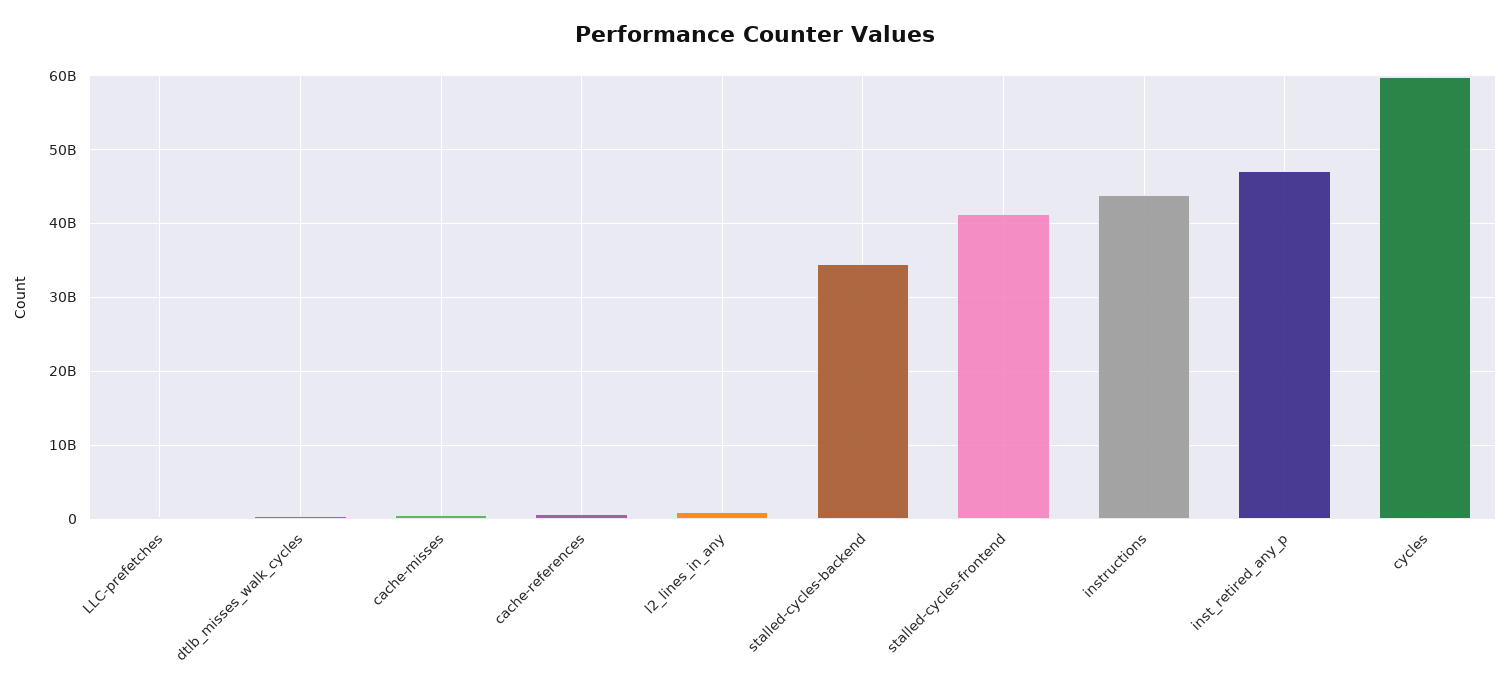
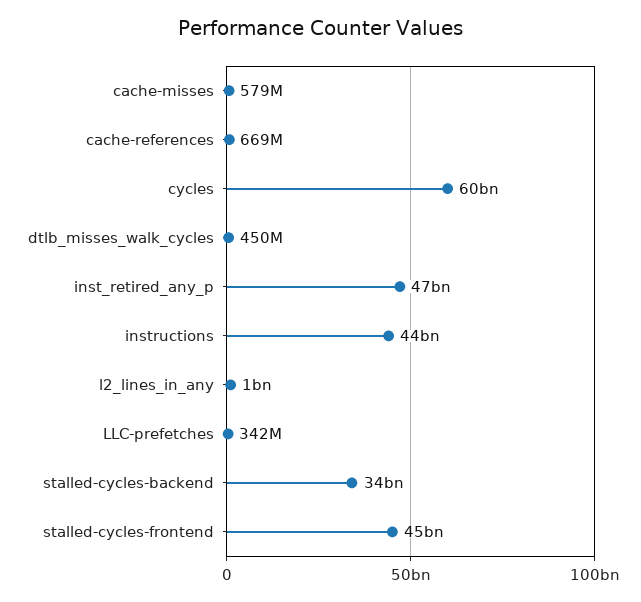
stalled-cycles-frontend: 41000000000 -> 45000000000

